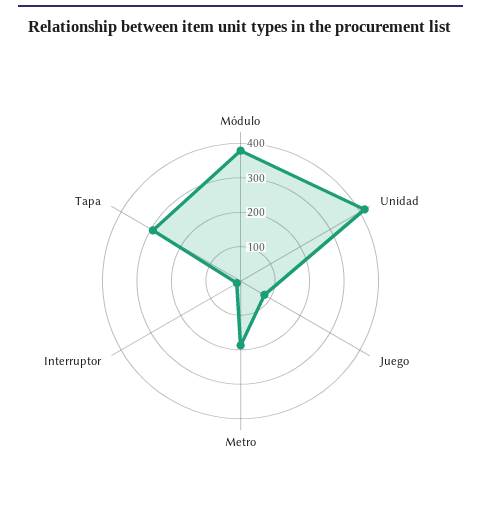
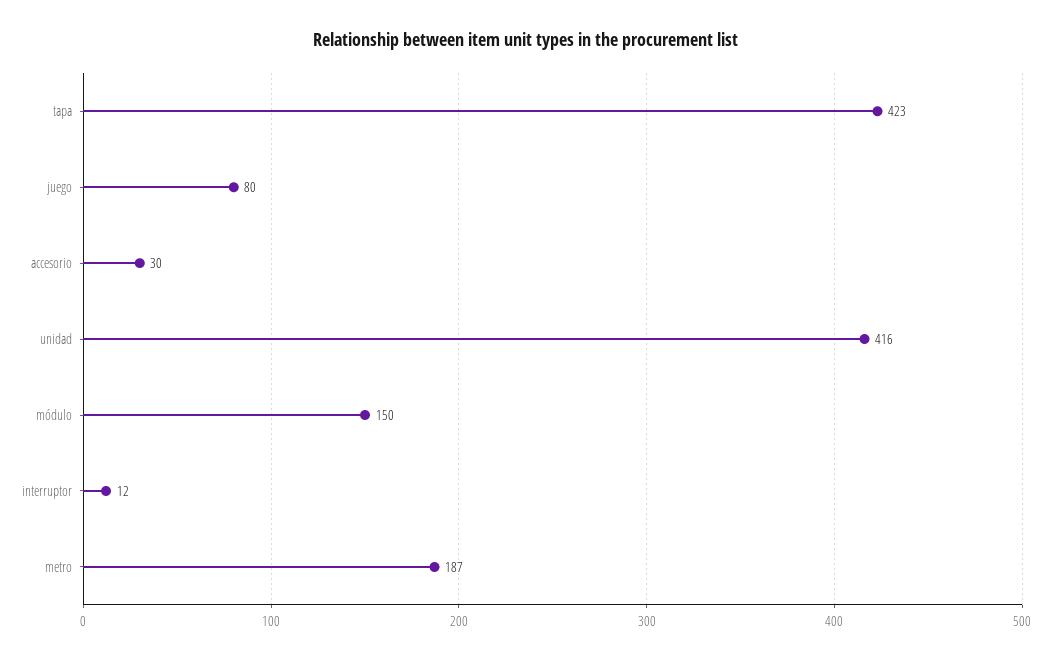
Módulo: 375 -> 150
Tapa: 300 -> 423
accesorio: none -> 30

